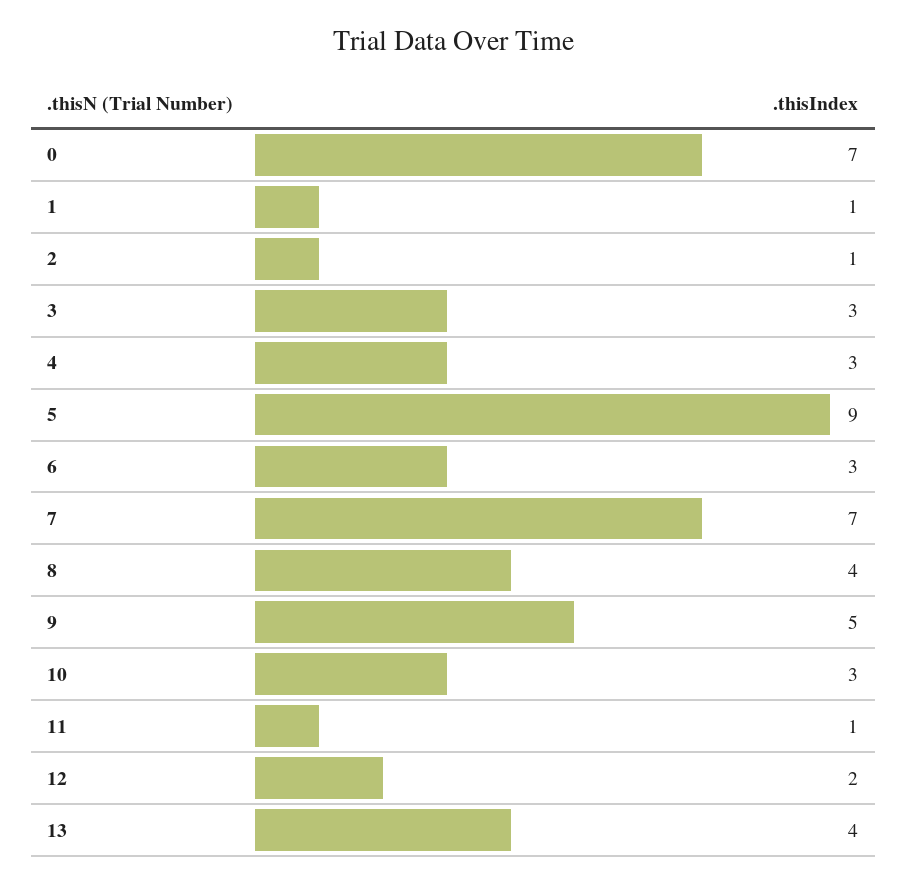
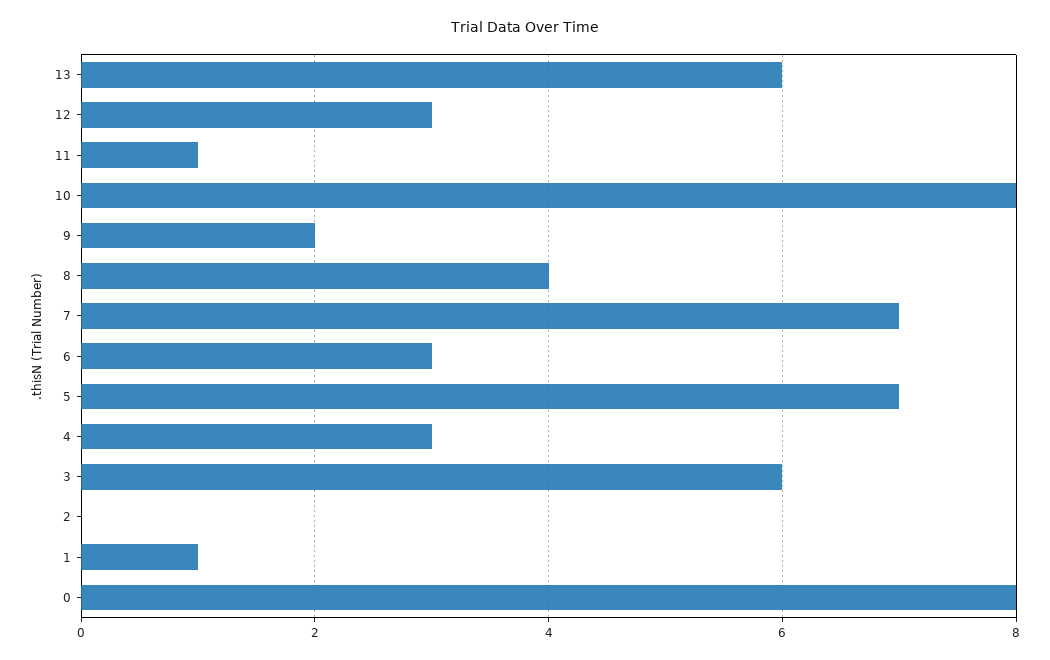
0: 7 -> 8
2: 1 -> 0
3: 3 -> 6
5: 9 -> 7
9: 5 -> 2
10: 3 -> 8
12: 2 -> 3
13: 4 -> 6

